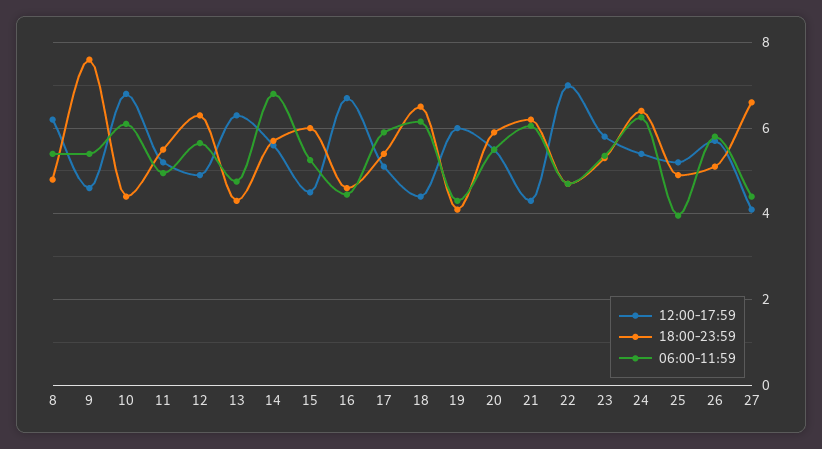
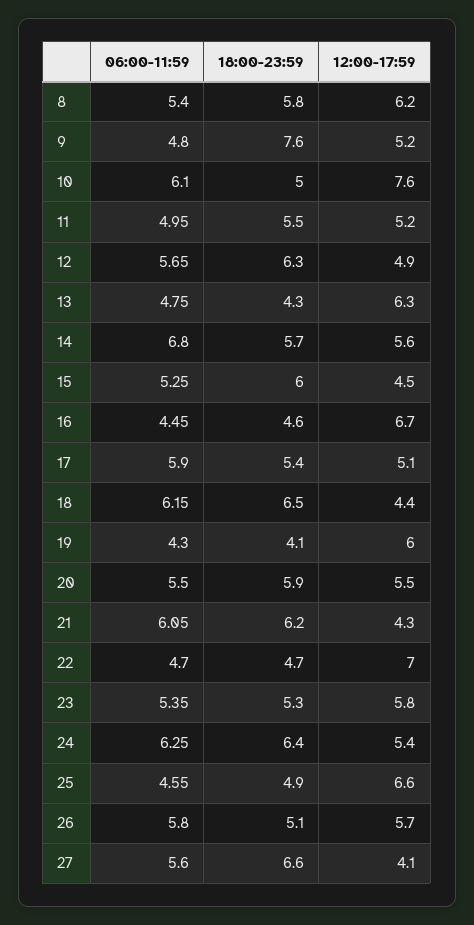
18:00-23:59, 8: 4.8 -> 5.8
12:00-17:59, 9: 4.6 -> 5.2
06:00-11:59, 9: 5.4 -> 4.8
12:00-17:59, 10: 6.8 -> 7.6
18:00-23:59, 10: 4.4 -> 5
12:00-17:59, 25: 5.2 -> 6.6
06:00-11:59, 25: 4 -> 4.55
06:00-11:59, 27: 4.4 -> 5.6

